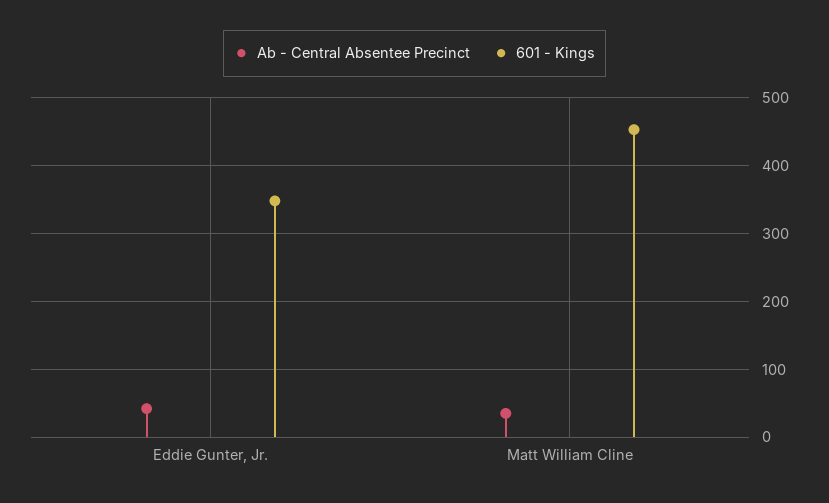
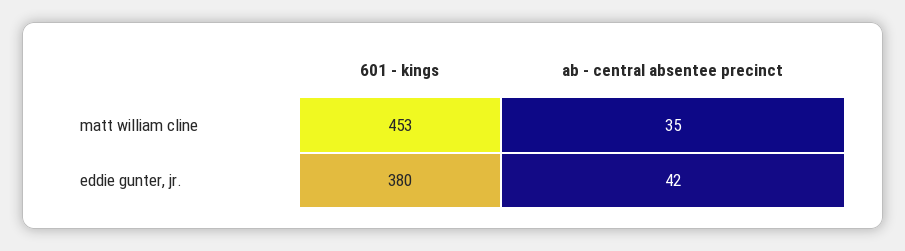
601 - Kings, Eddie Gunter, Jr.: 350 -> 380

